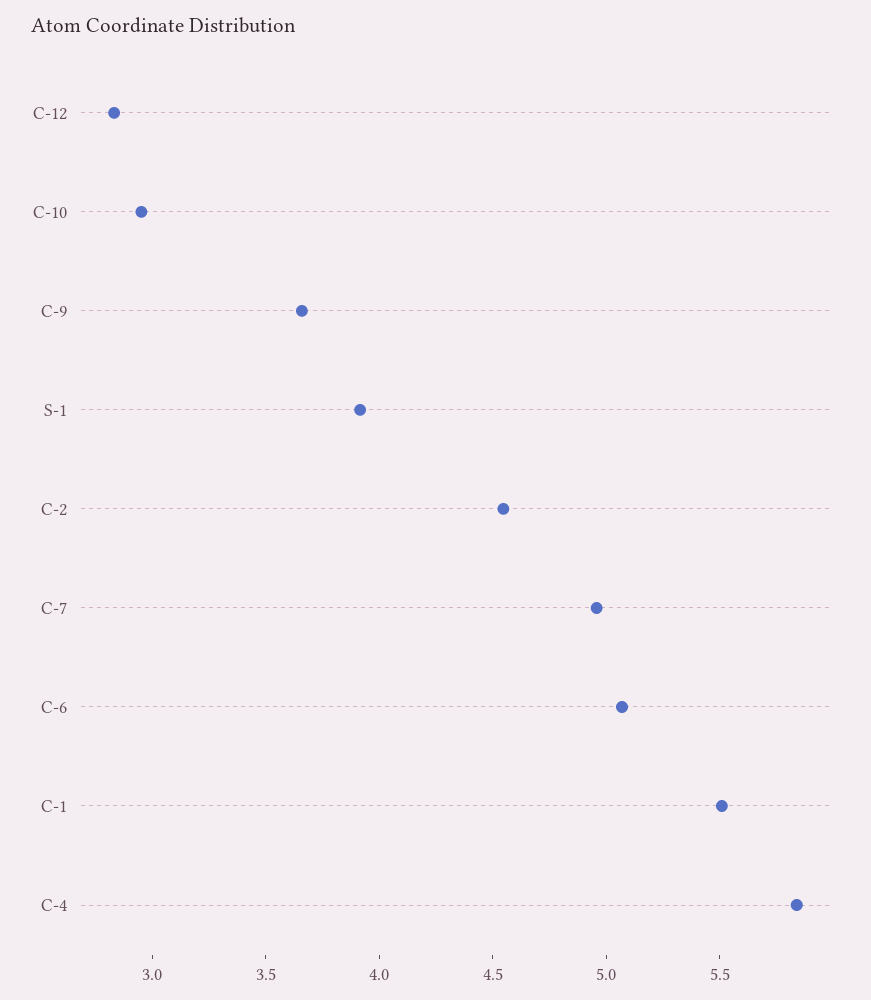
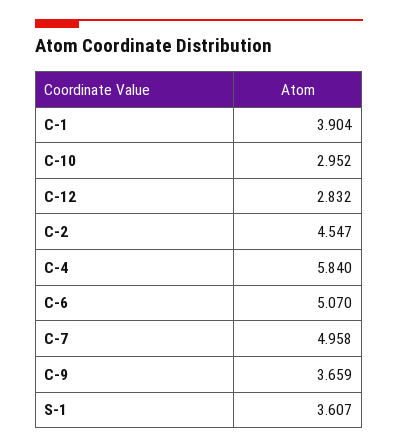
S-1: 3.9 -> 3.607
C-1: 5.5 -> 3.904

